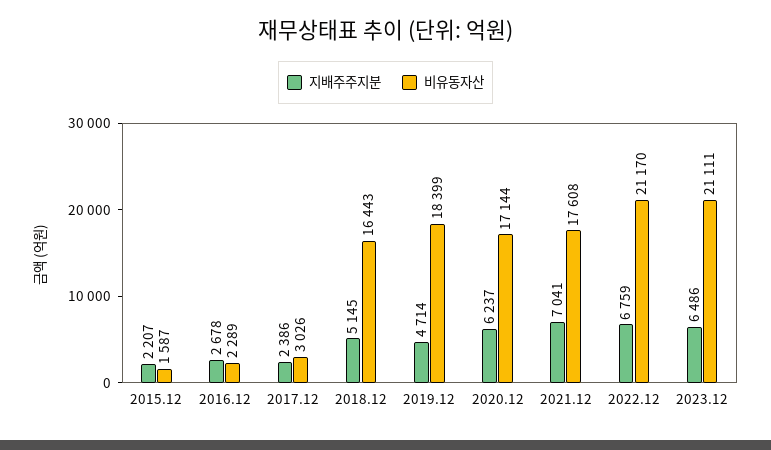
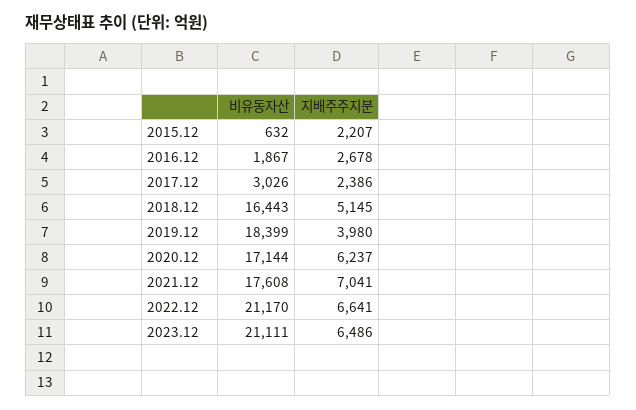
비유동자산, 2015.12: 1587 -> 632
비유동자산, 2016.12: 2289 -> 1867
지배주주지분, 2019.12: 4714 -> 3980
지배주주지분, 2022.12: 6759 -> 6641

